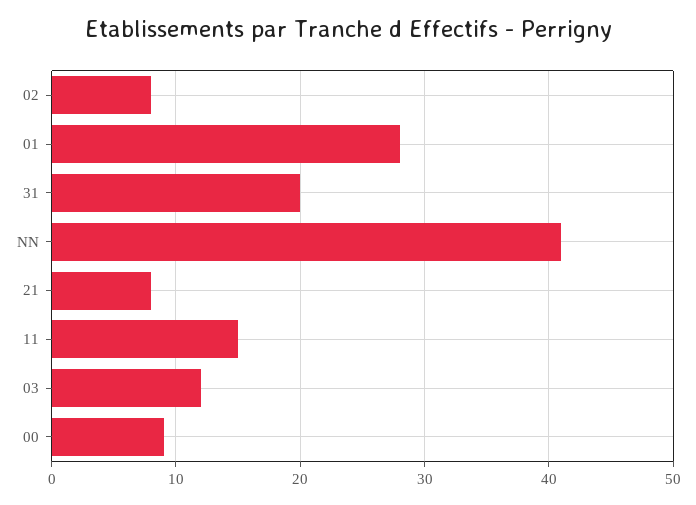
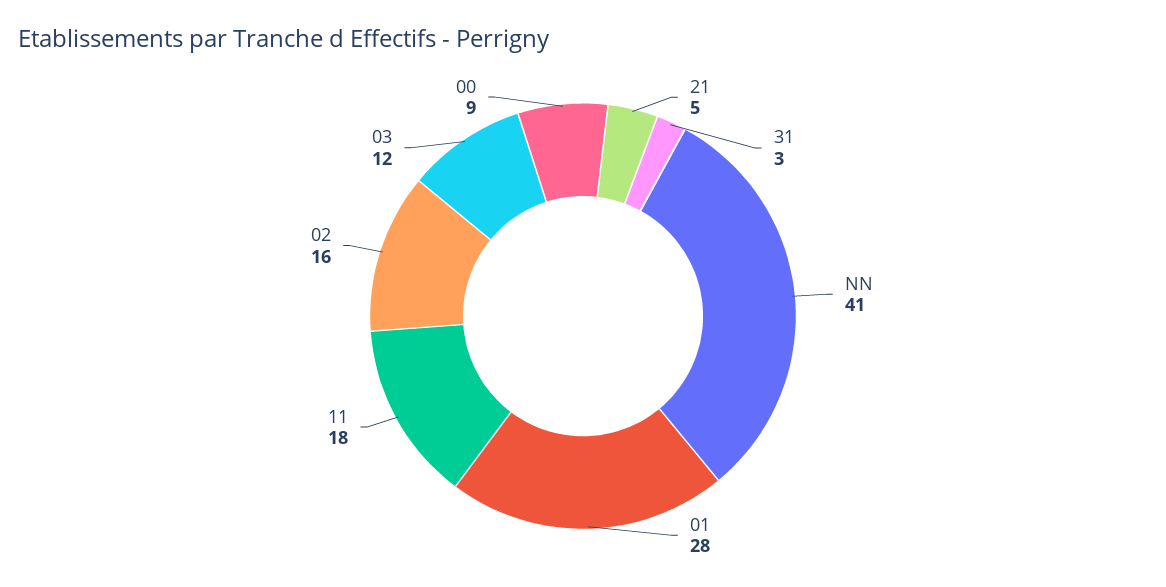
02: 8 -> 16
31: 20 -> 3
21: 8 -> 5
11: 15 -> 18

